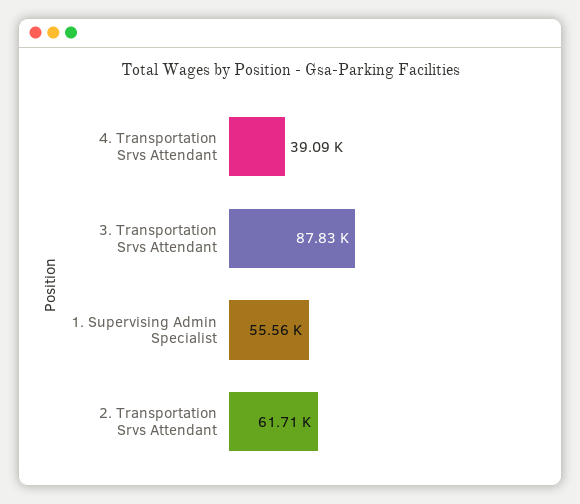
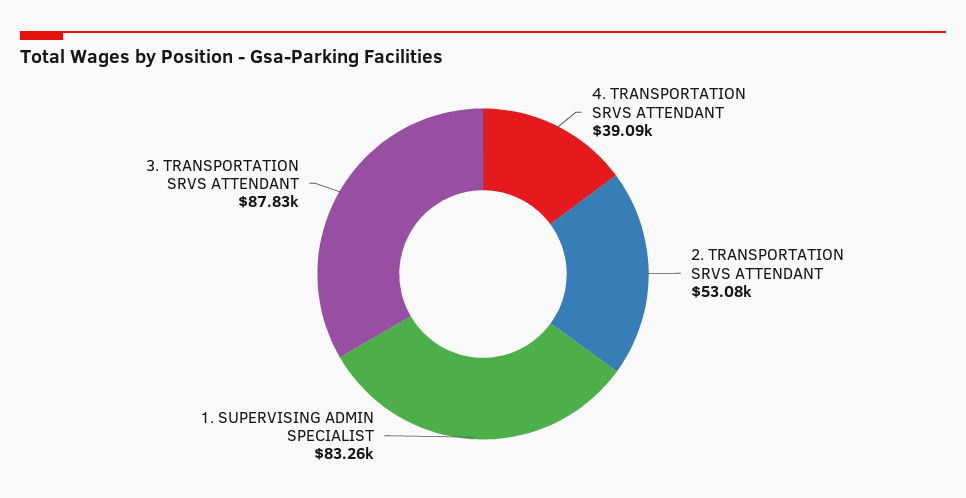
1. Supervising Admin Specialist: 55560 -> 83260
2. Transportation Srvs Attendant: 61710 -> 53080

